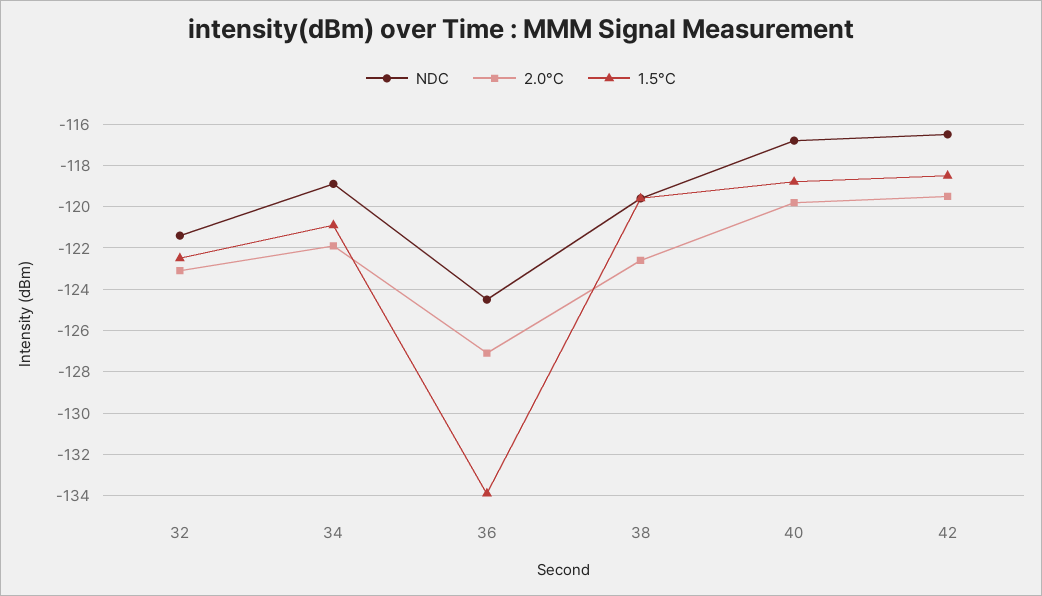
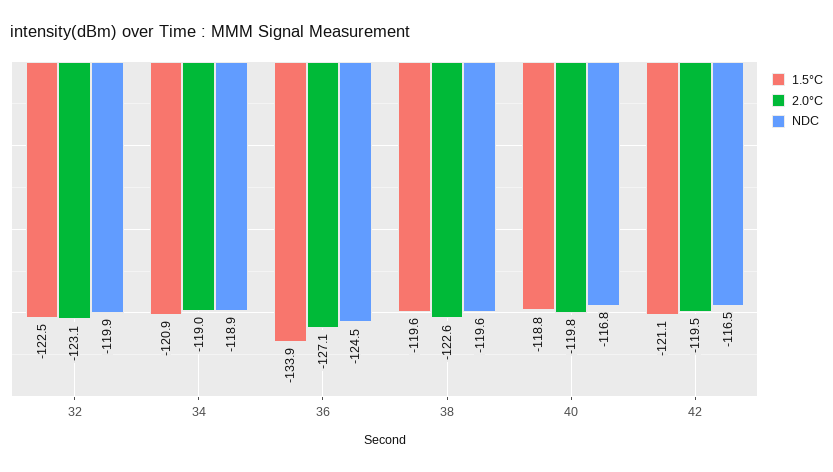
NDC, 32: -121.5 -> -119.9
2.0°C, 34: -122 -> -119
1.5°C, 42: -118.5 -> -121.1

